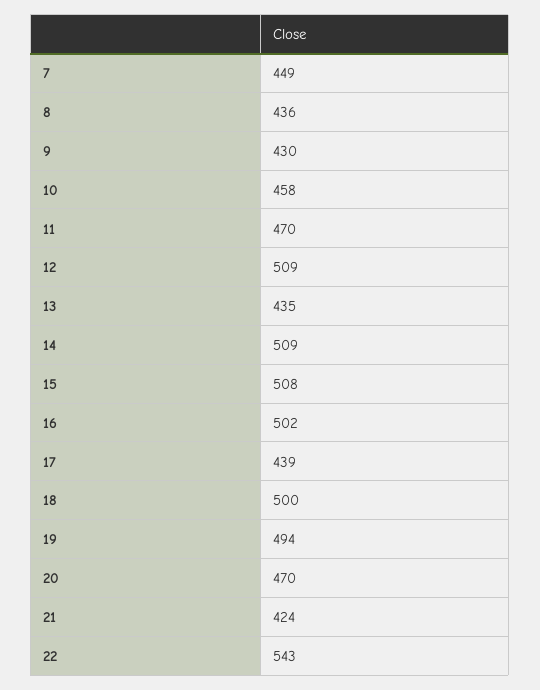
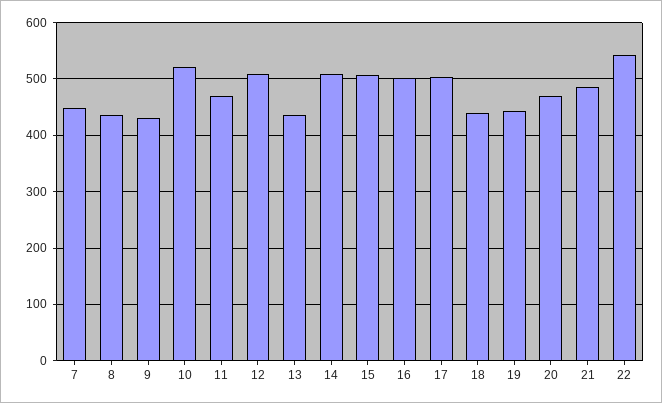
10: 458 -> 520
17: 439 -> 500
18: 500 -> 440
19: 494 -> 440
21: 424 -> 480

